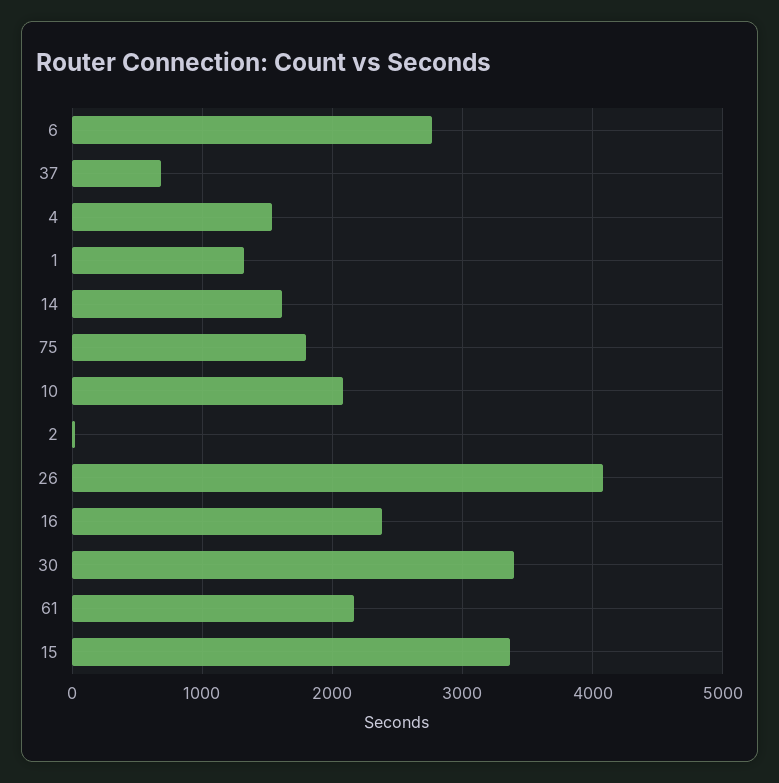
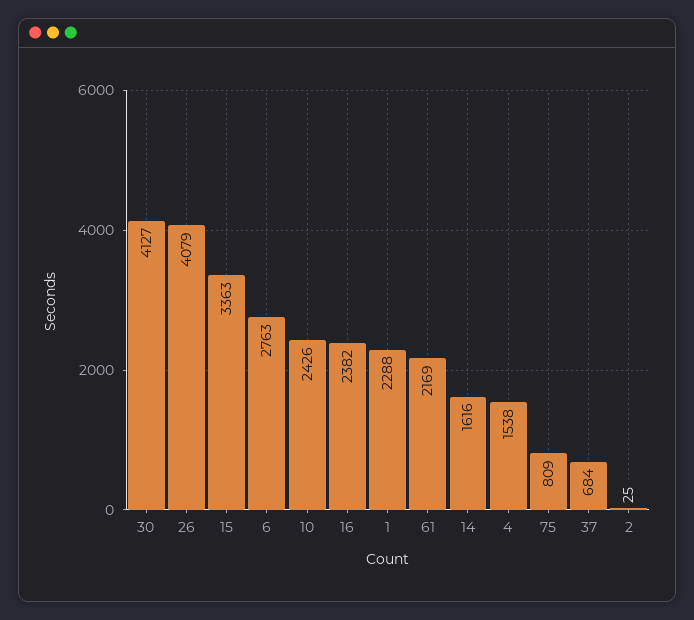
1: 1300 -> 2288
75: 1800 -> 809
10: 2100 -> 2426
30: 3400 -> 4127

